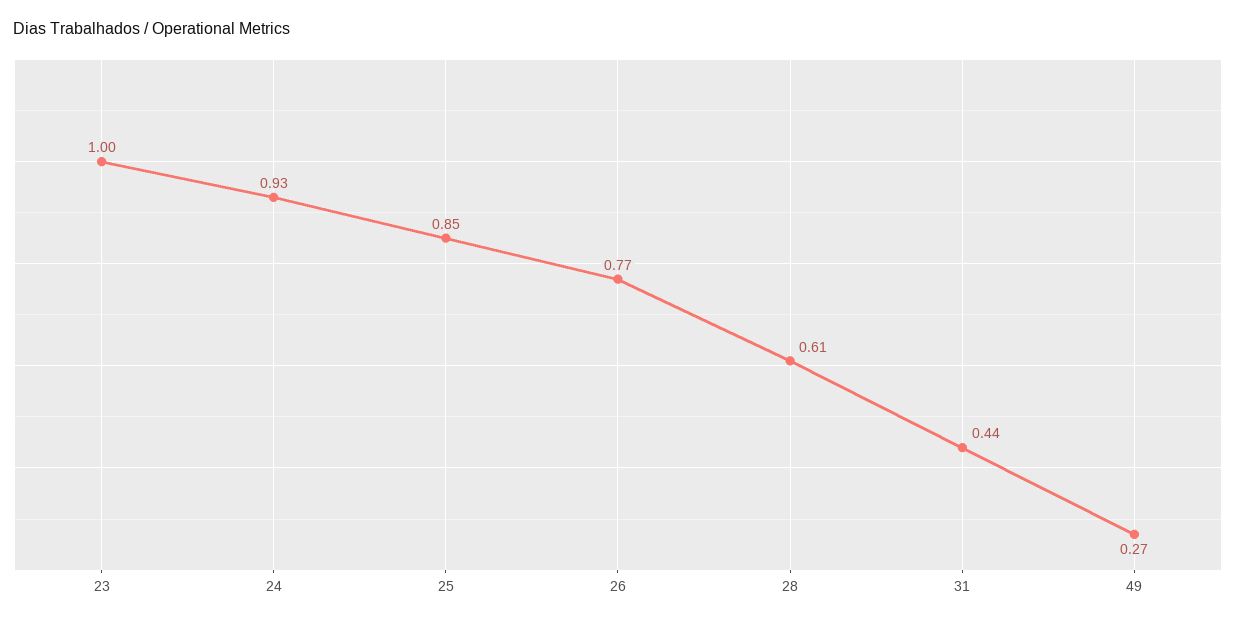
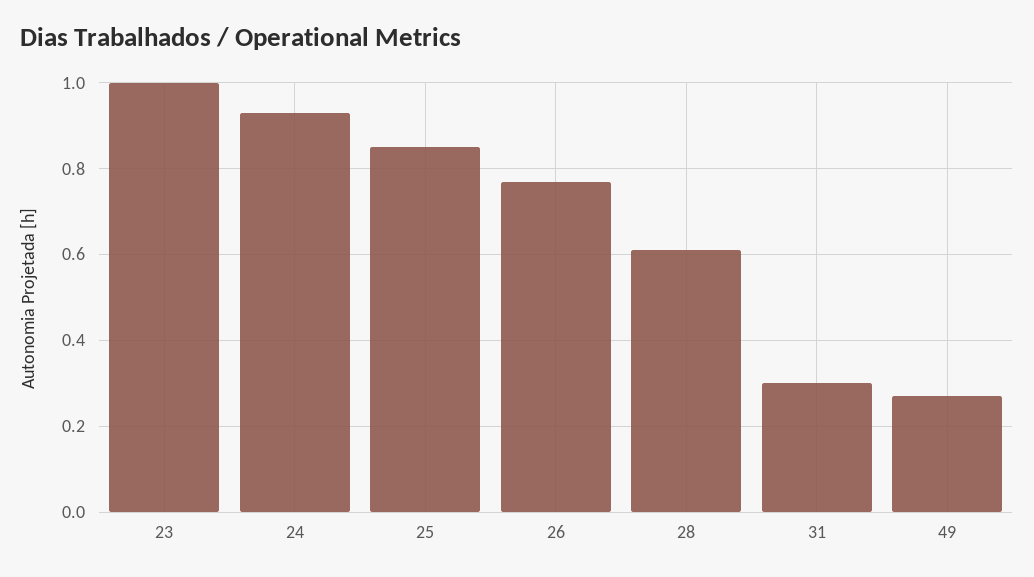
31: 0.44 -> 0.3

